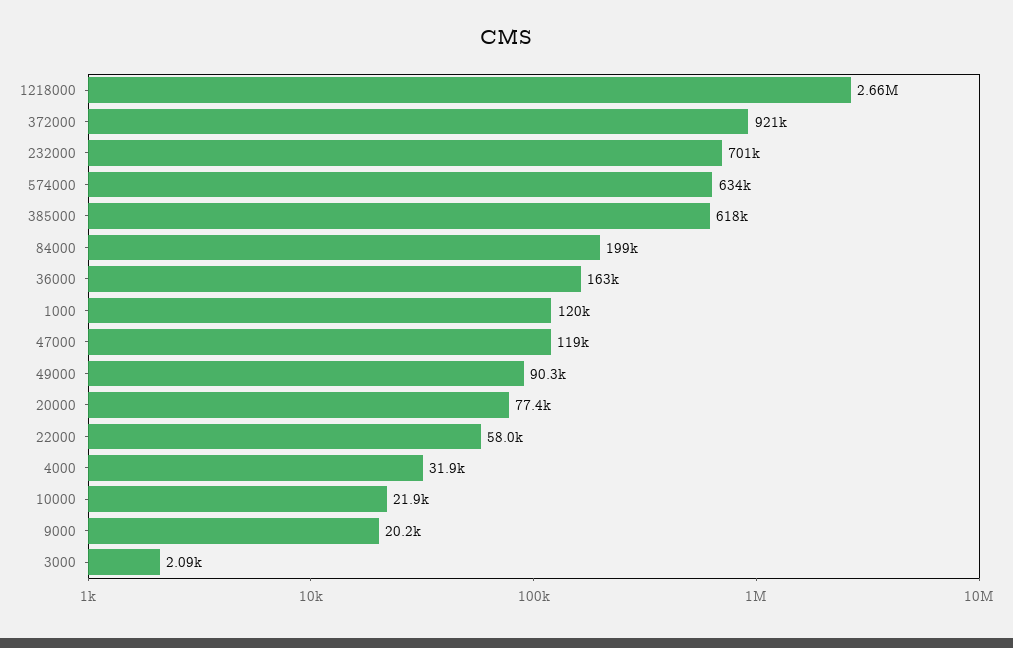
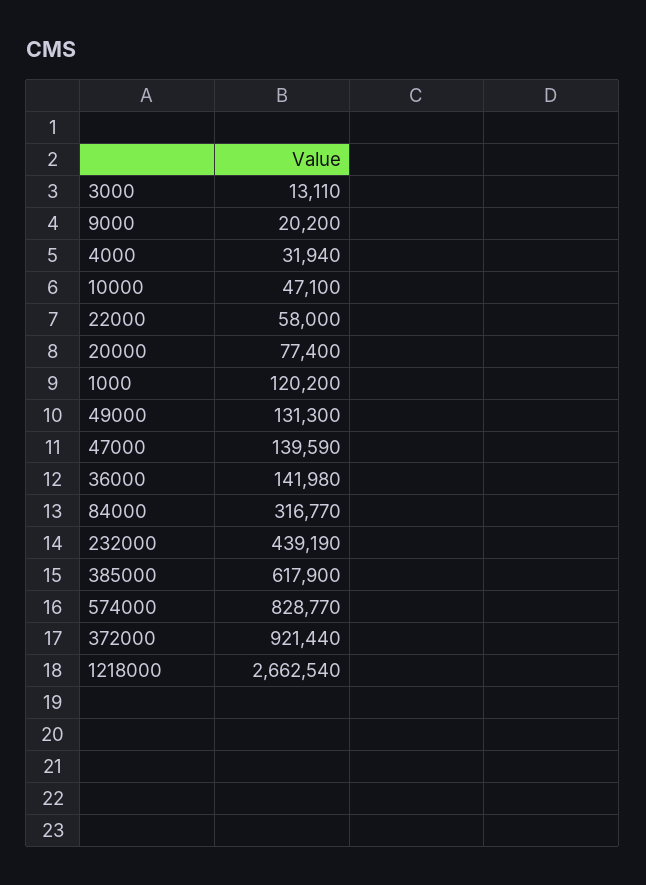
232000: 701000 -> 439190
574000: 634000 -> 828770
84000: 199000 -> 316770
36000: 163000 -> 141980
47000: 119000 -> 139590
49000: 90300 -> 131300
10000: 21900 -> 47100
3000: 2090 -> 13110

